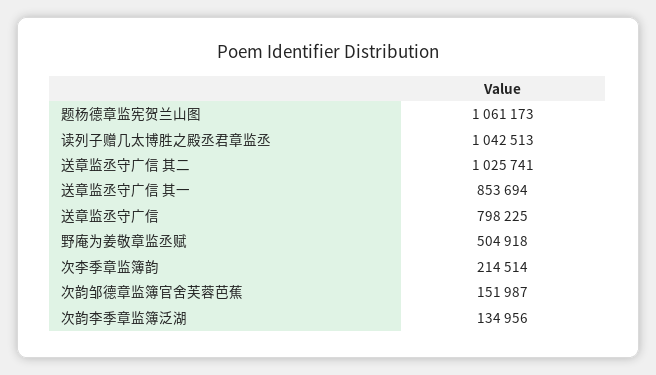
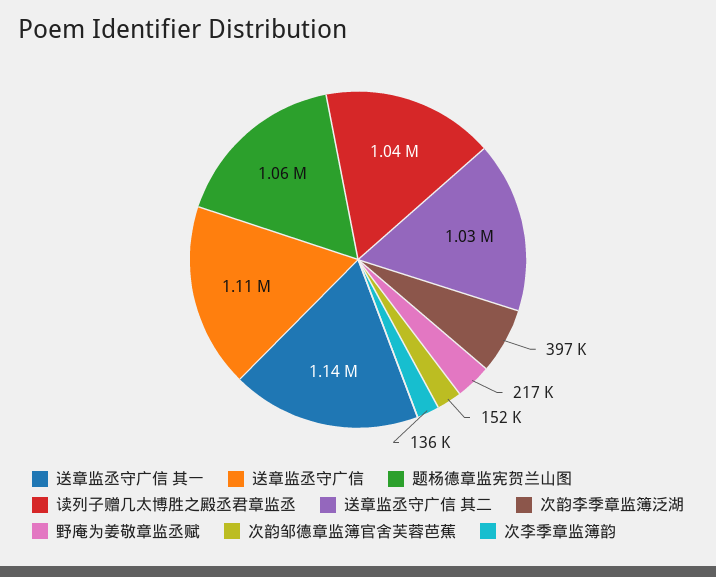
送章监丞守广信 其一: 853694 -> 1140000
送章监丞守广信: 798225 -> 1110000
野庵为姜敬章监丞赋: 504918 -> 217000
次李季章监簿韵: 214514 -> 136000
次韵李季章监簿泛湖: 134956 -> 397000

